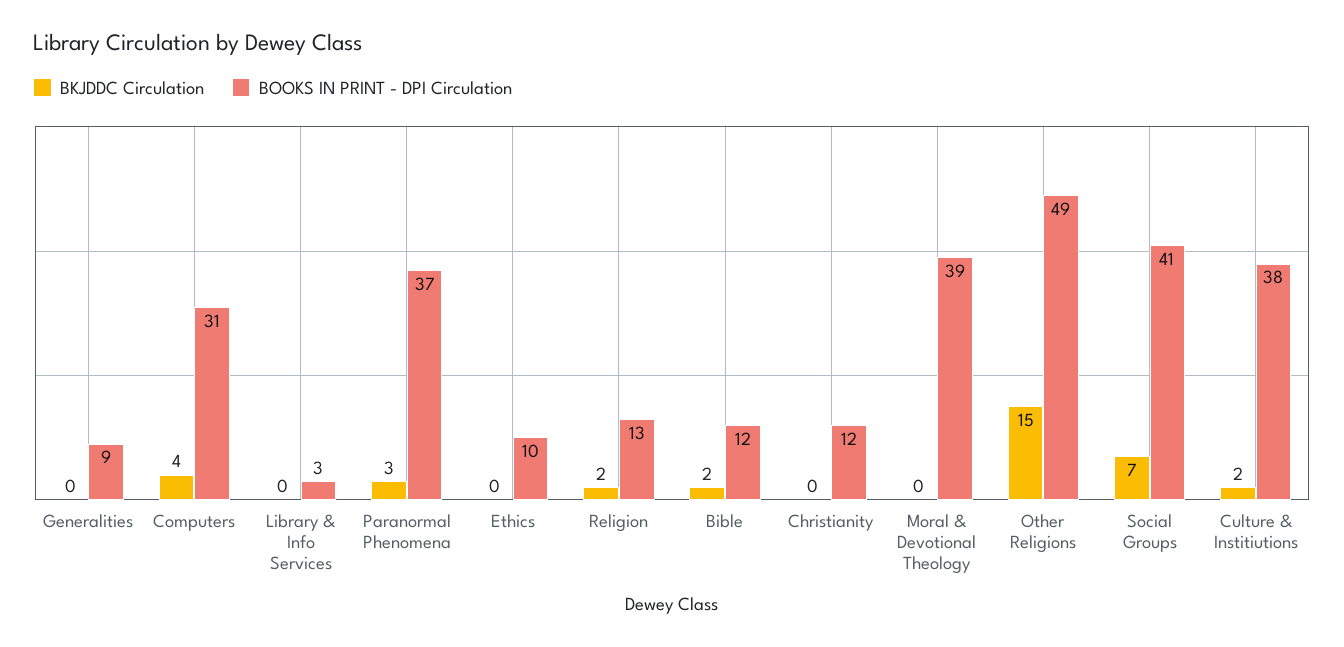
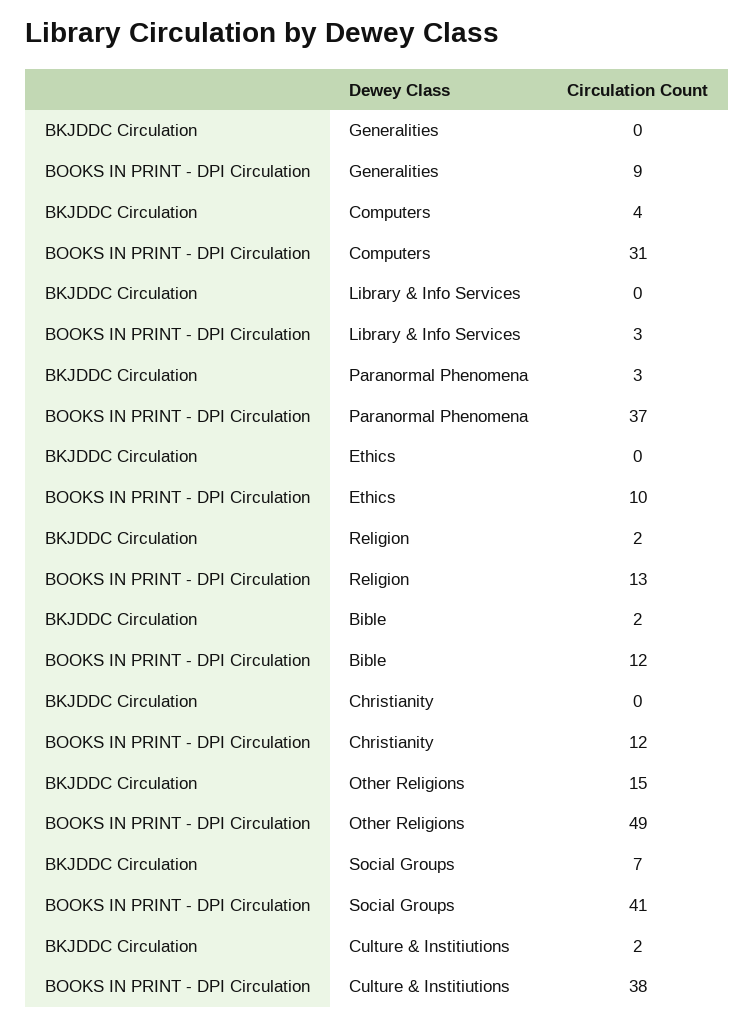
BKJDDC Circulation, Moral & Devotional Theology: 0 -> none
BOOKS IN PRINT - DPI Circulation, Moral & Devotional Theology: 39 -> none

